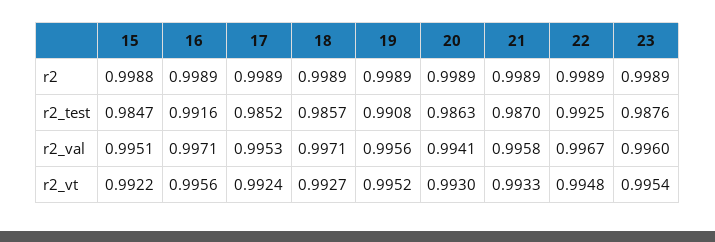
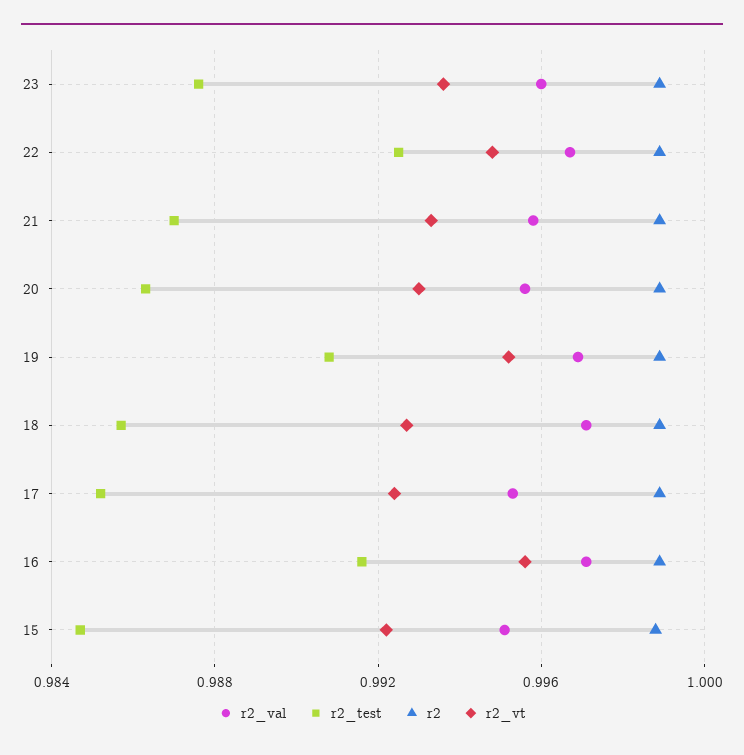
r2_val, 19: 0.9956 -> 0.997
r2_val, 20: 0.9941 -> 0.9955
r2_vt, 23: 0.9954 -> 0.9935

